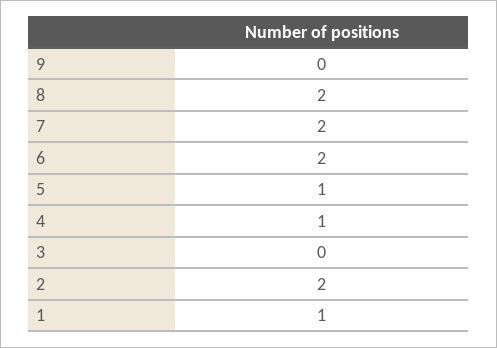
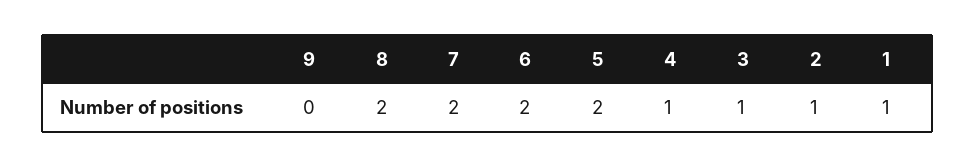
5: 1 -> 2
3: 0 -> 1
2: 2 -> 1

